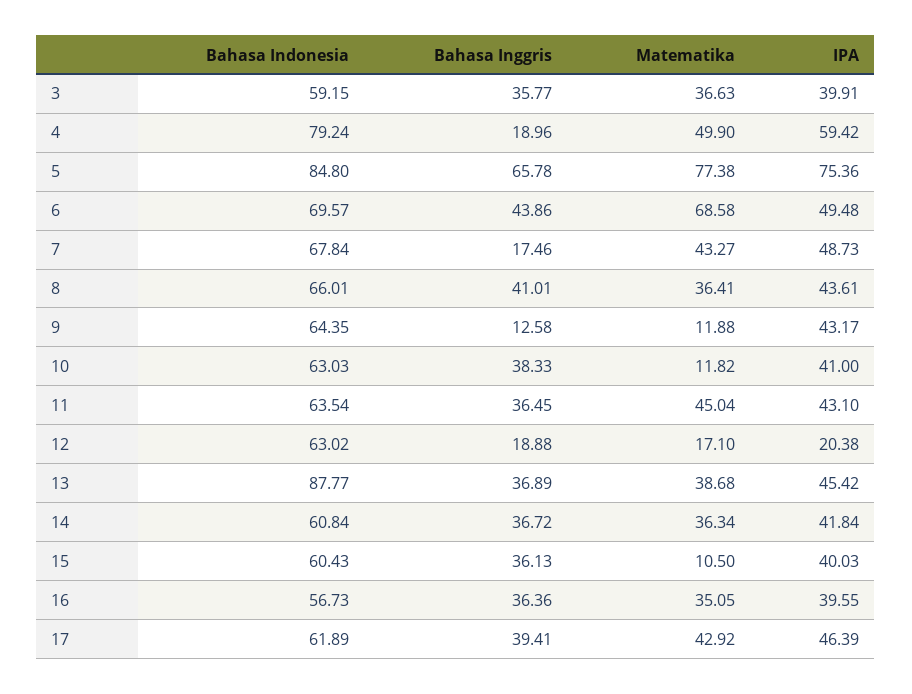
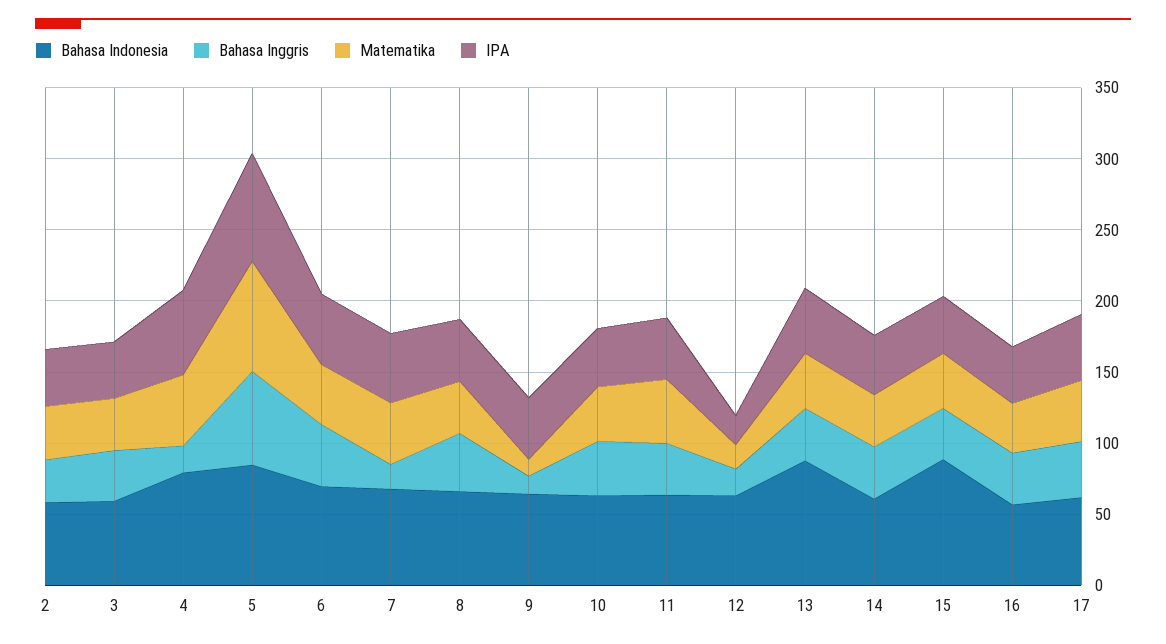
Matematika, 6: 68.58 -> 40
Matematika, 10: 11.82 -> 40
Bahasa Indonesia, 15: 60.43 -> 90
Matematika, 15: 10.5 -> 40
Bahasa Indonesia, 2: none -> 60
Bahasa Inggris, 2: none -> 30
Matematika, 2: none -> 40
IPA, 2: none -> 40

